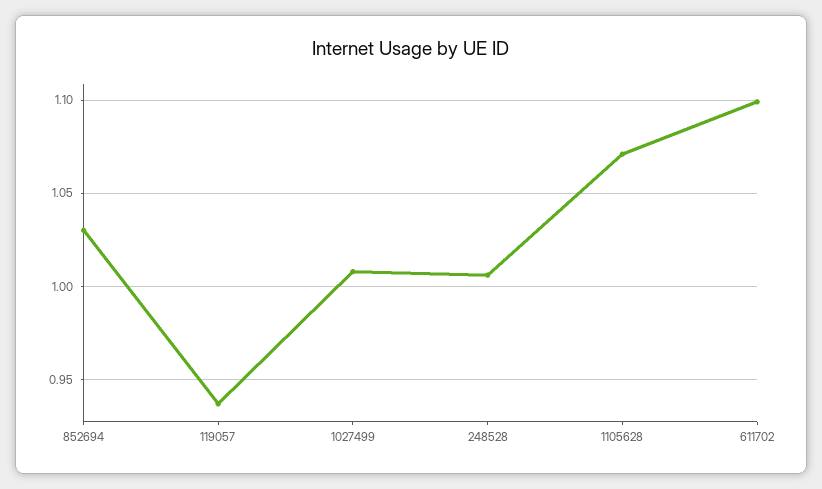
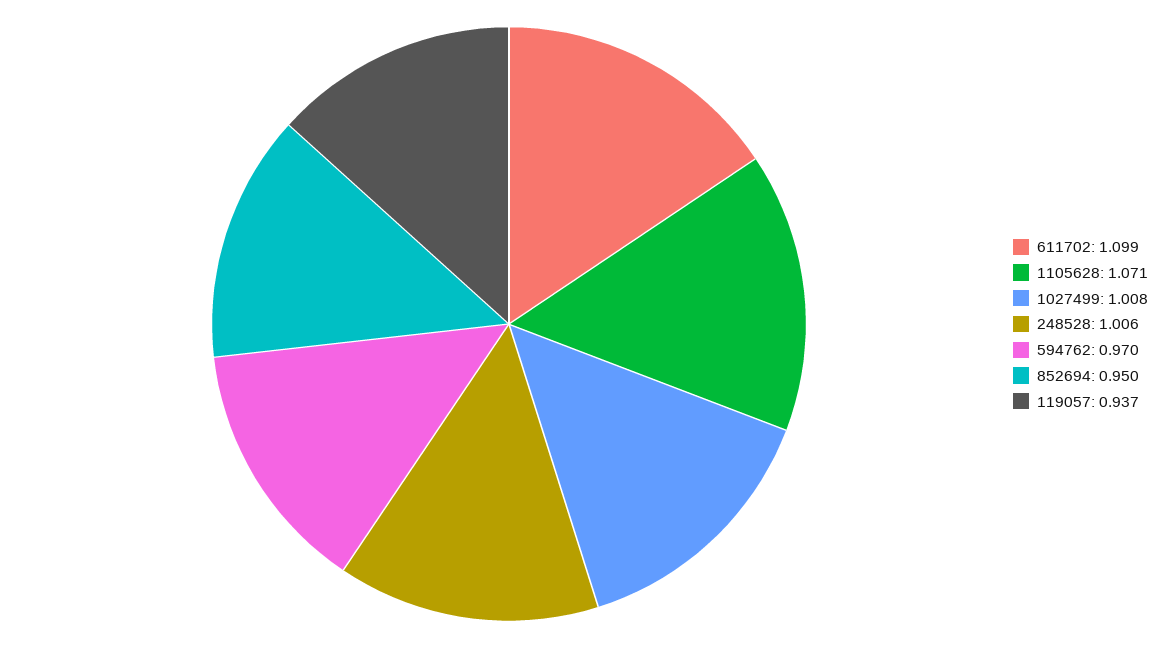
852694: 1.03 -> 0.95
594762: none -> 0.97

